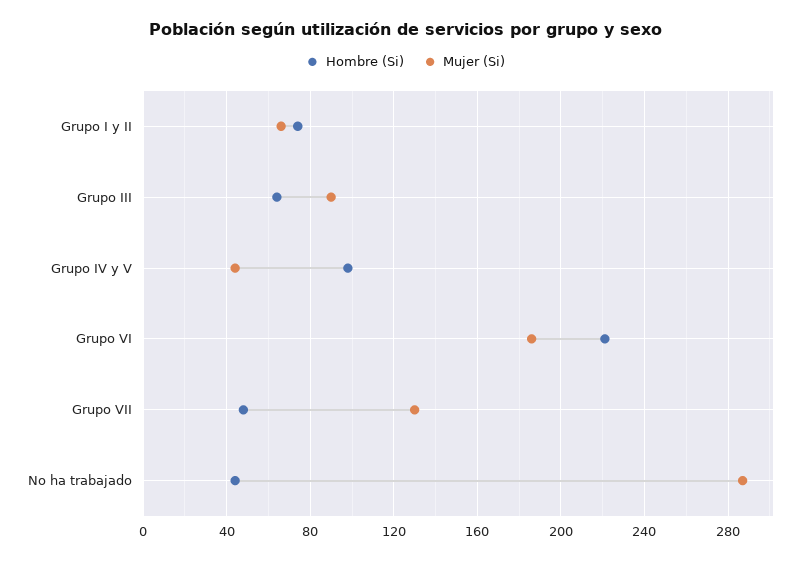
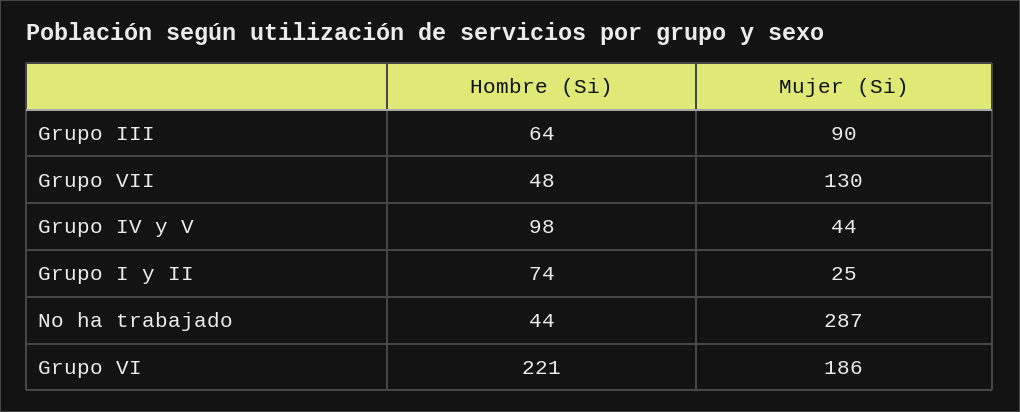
Mujer (Si), Grupo I y II: 65 -> 25

